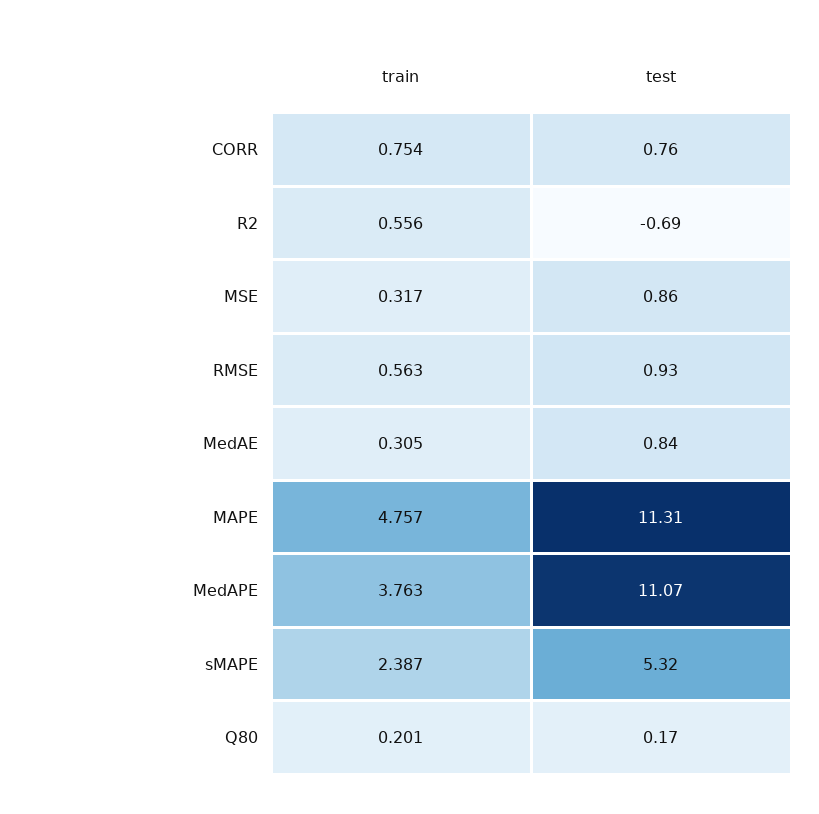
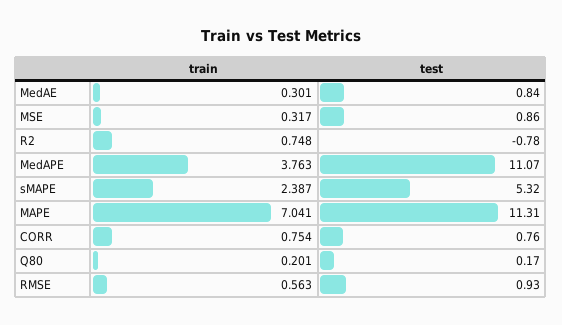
train, R2: 0.556 -> 0.748
test, R2: -0.69 -> -0.78
train, MedAE: 0.305 -> 0.301
train, MAPE: 4.757 -> 7.041

